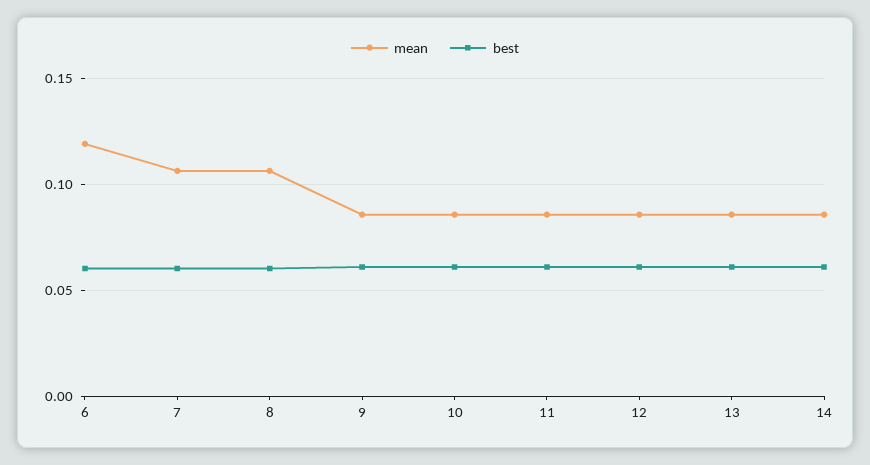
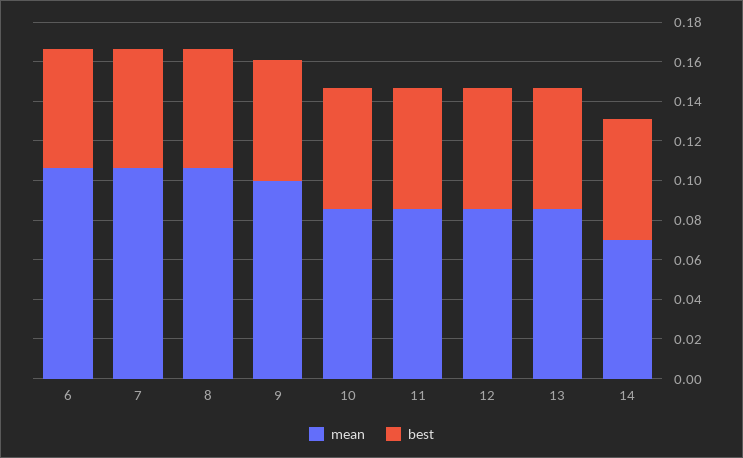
mean, 6: 0.12 -> 0.105
mean, 9: 0.085 -> 0.1
mean, 14: 0.085 -> 0.07

